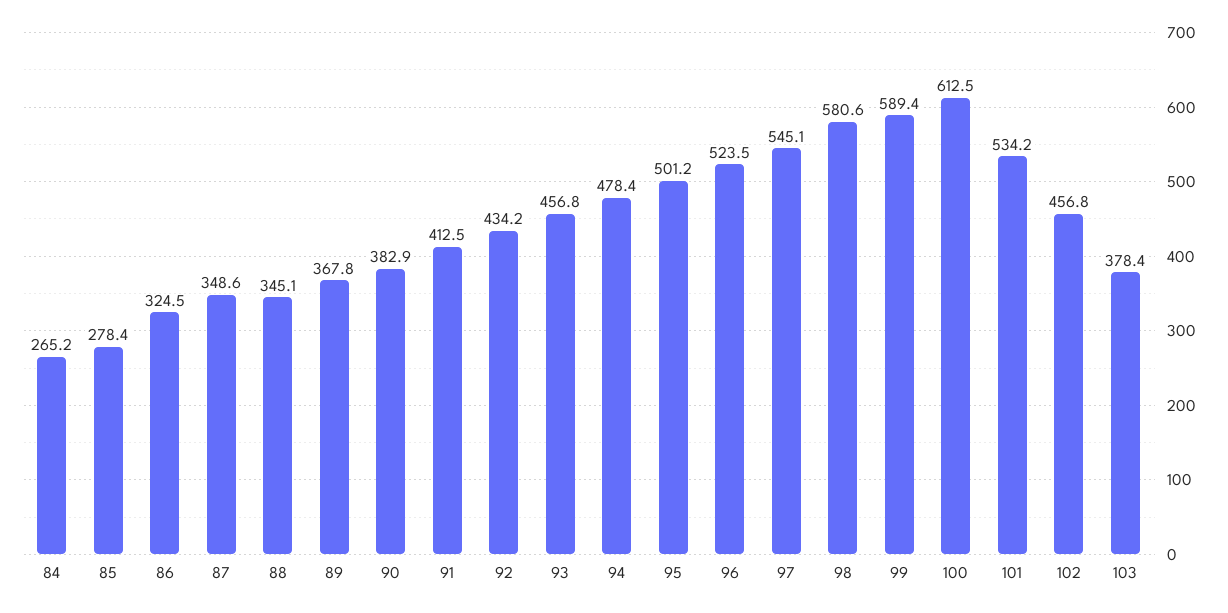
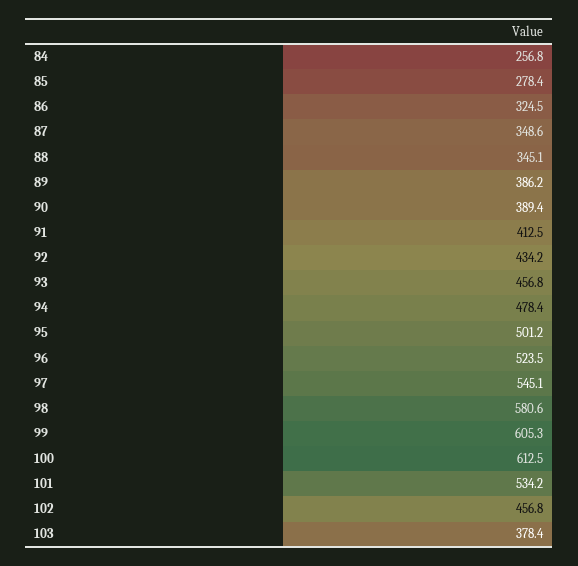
84: 265.2 -> 256.8
89: 367.8 -> 386.2
90: 382.9 -> 389.4
99: 589.4 -> 605.3

